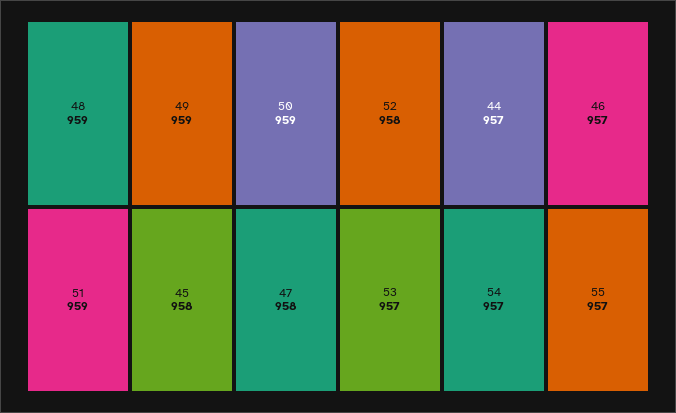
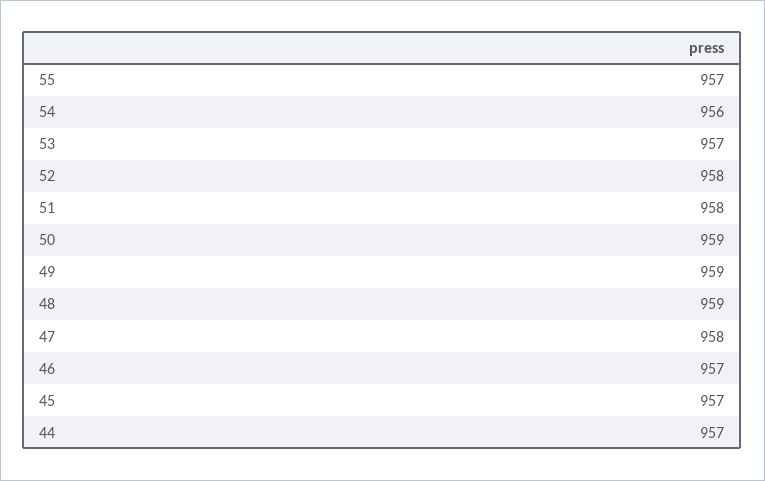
51: 959 -> 958
45: 958 -> 957
54: 957 -> 956

